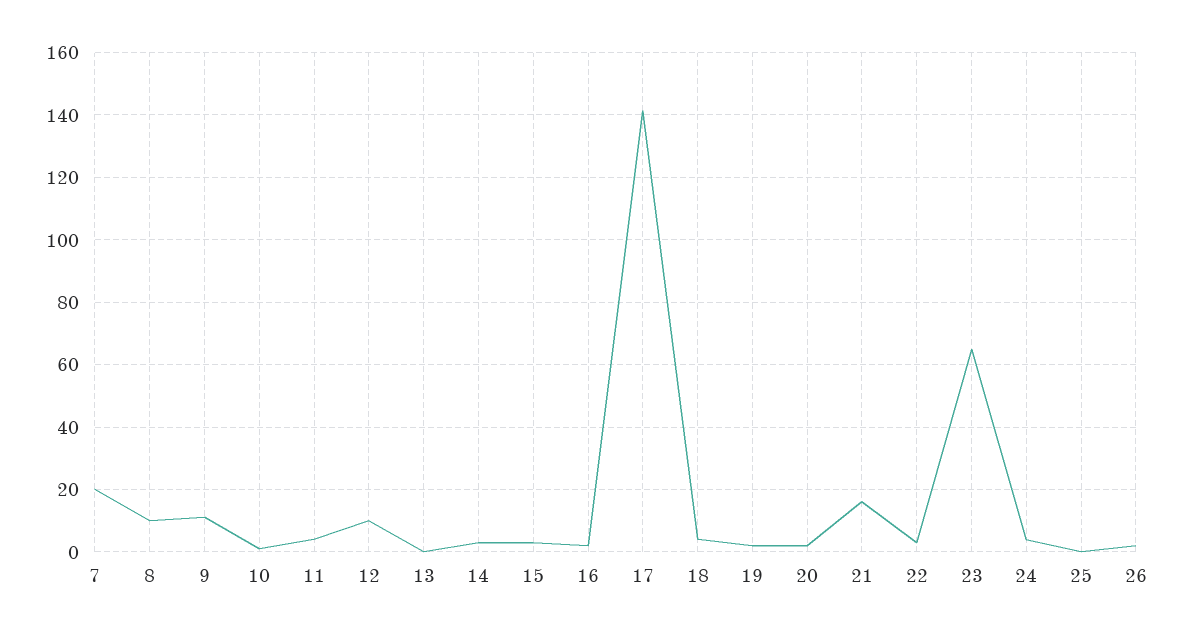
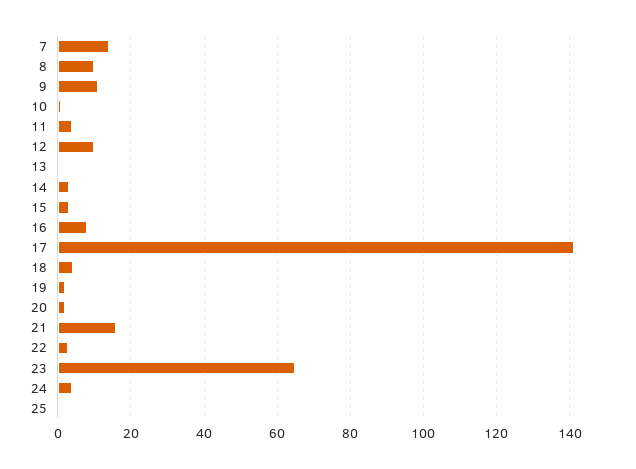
7: 20 -> 14
16: 2 -> 8
26: 2 -> none

